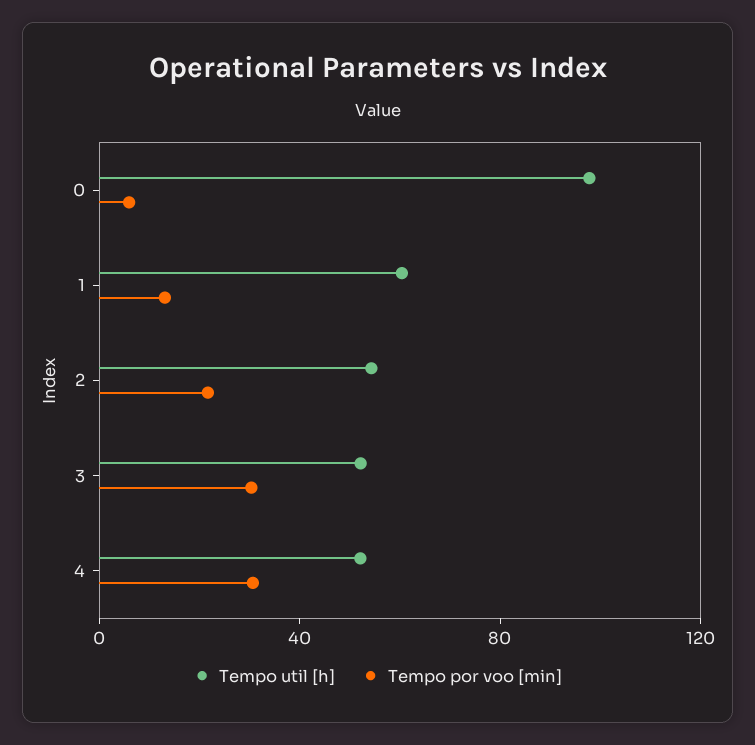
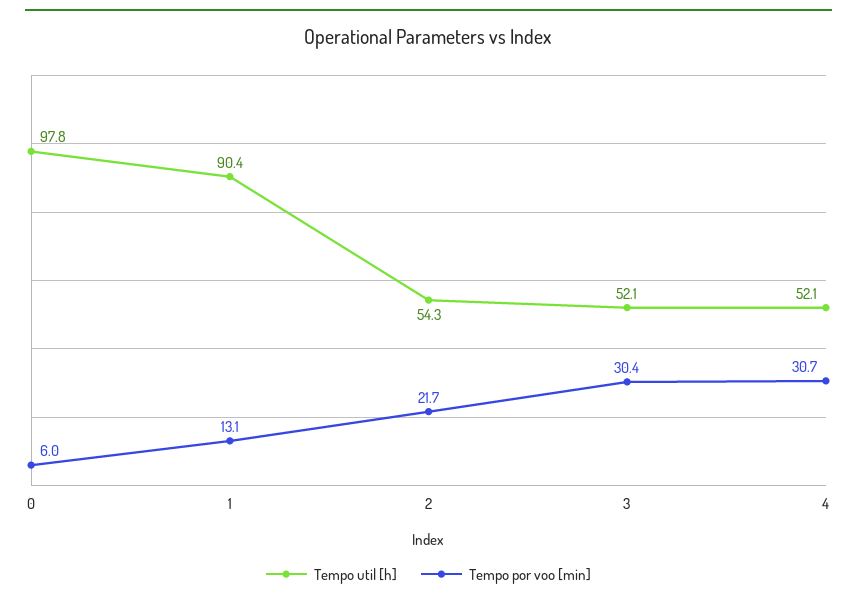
Tempo util [h], 1: 60 -> 90.4

